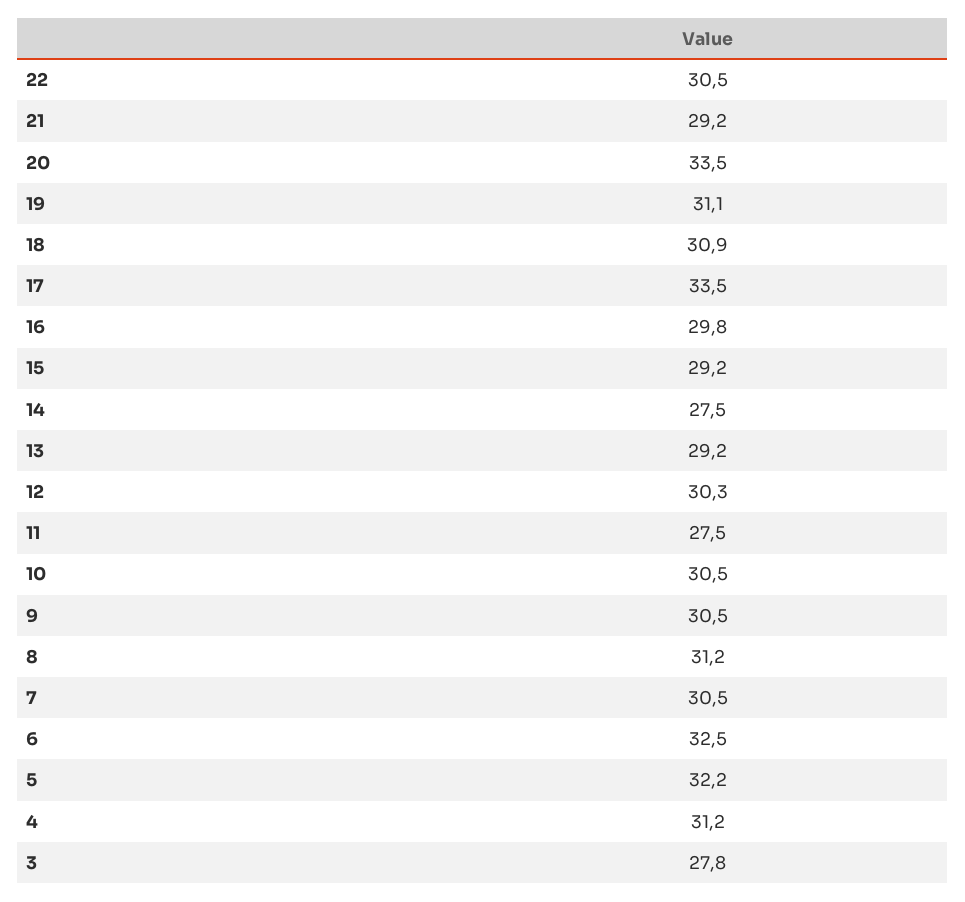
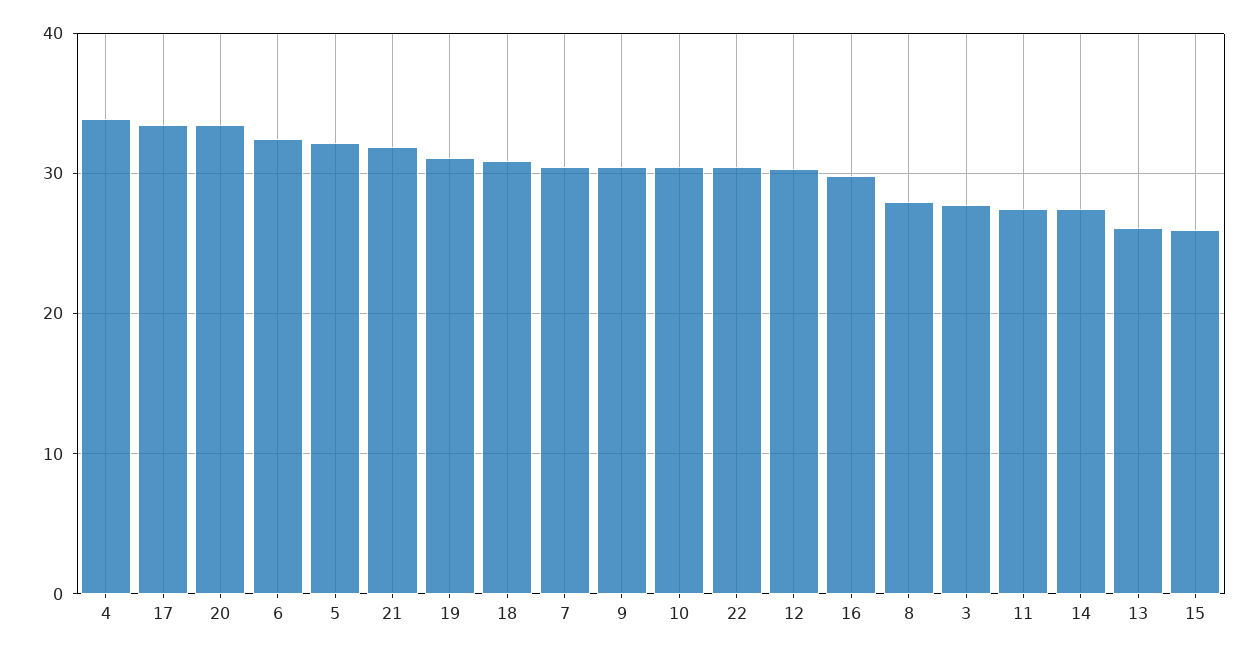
21: 29.2 -> 32
15: 29.2 -> 26
13: 29.2 -> 26
8: 31.2 -> 28
4: 31.2 -> 34

